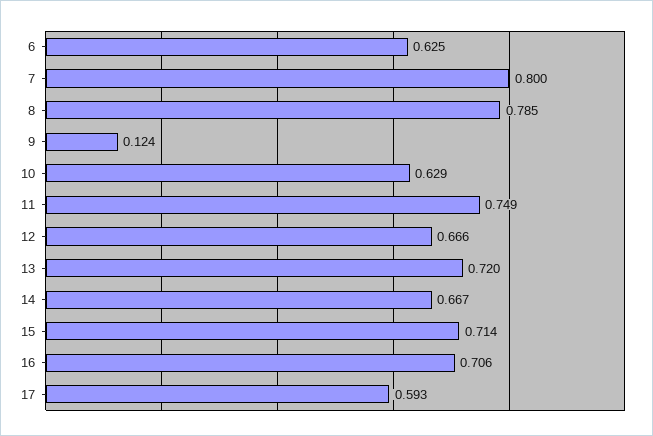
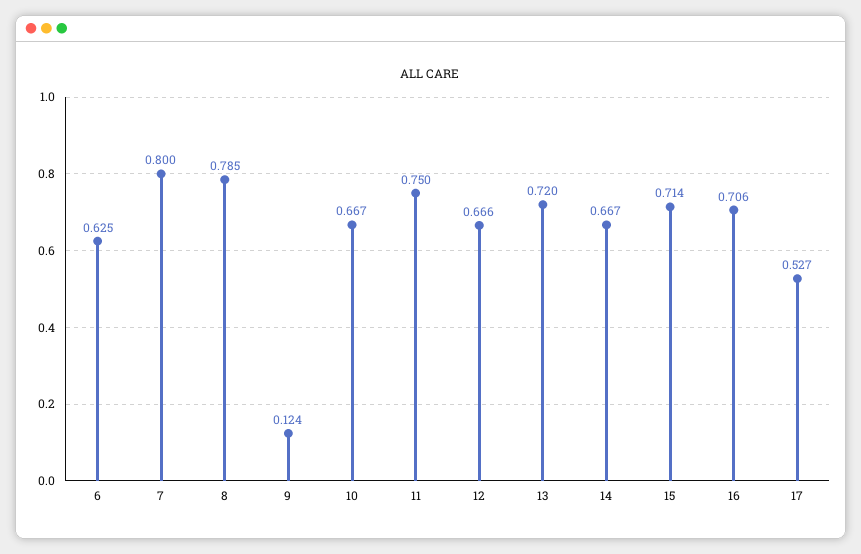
10: 0.629 -> 0.667
11: 0.749 -> 0.75
17: 0.593 -> 0.527

